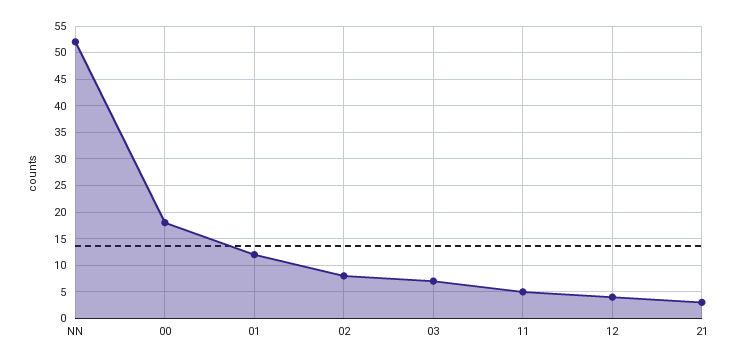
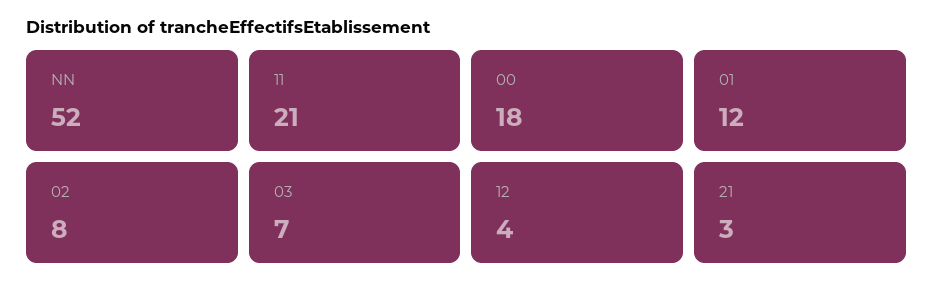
11: 5 -> 21

